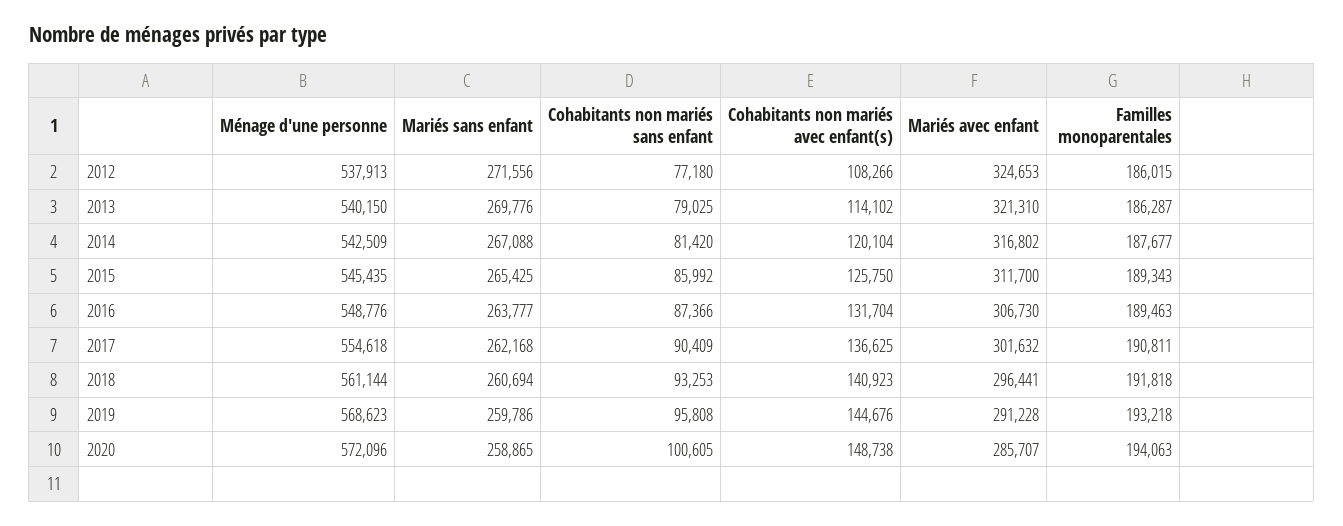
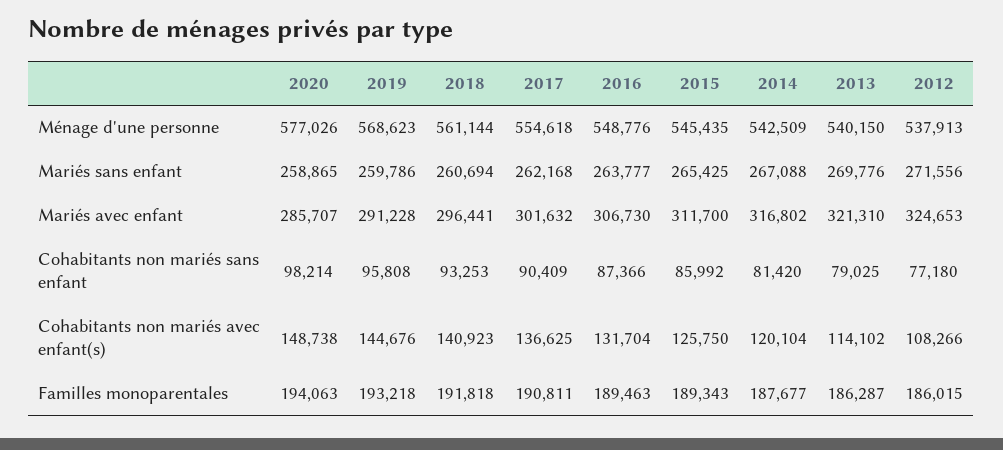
Ménage d'une personne, 2020: 572096 -> 577026
Cohabitants non mariés sans enfant, 2020: 100605 -> 98214

